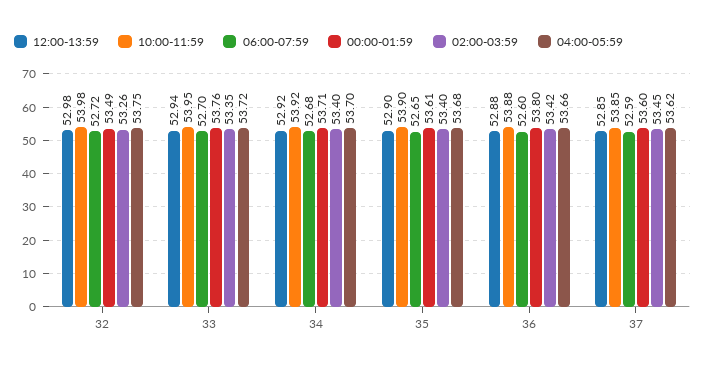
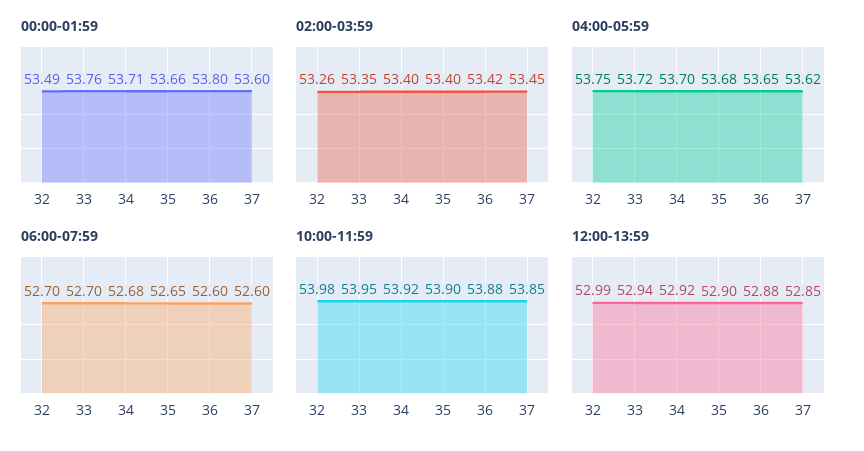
12:00-13:59, 32: 52.98 -> 52.99
06:00-07:59, 32: 52.72 -> 52.7
00:00-01:59, 35: 53.61 -> 53.66
04:00-05:59, 36: 53.66 -> 53.65
06:00-07:59, 37: 52.59 -> 52.6

